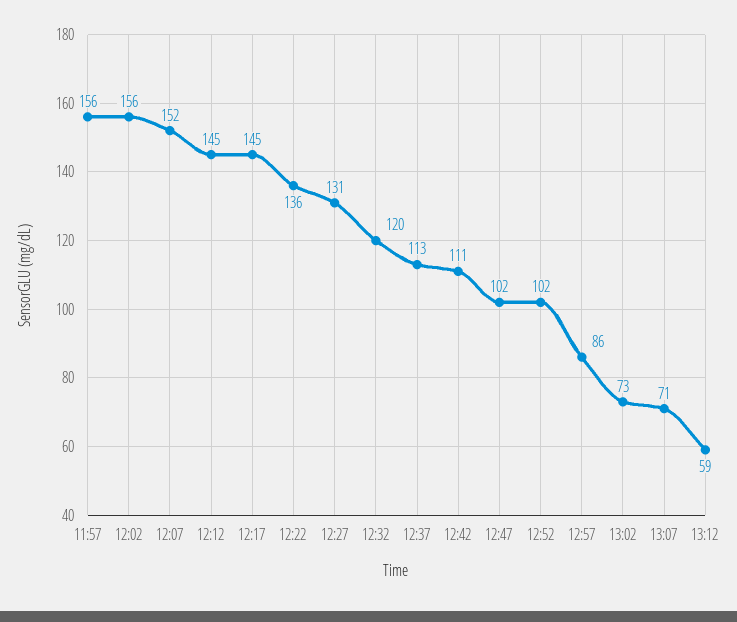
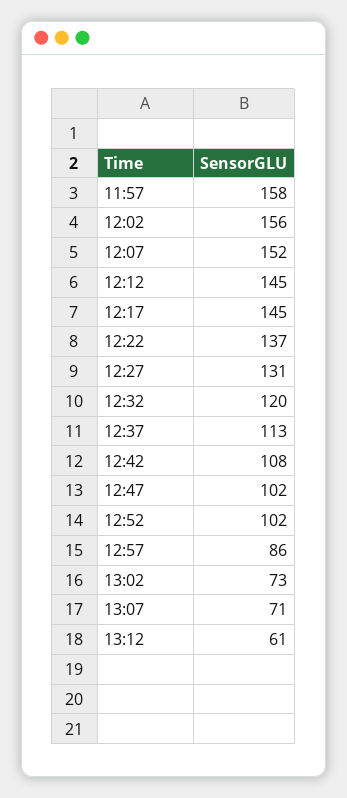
11:57: 156 -> 158
12:22: 136 -> 137
12:42: 111 -> 108
13:12: 59 -> 61

